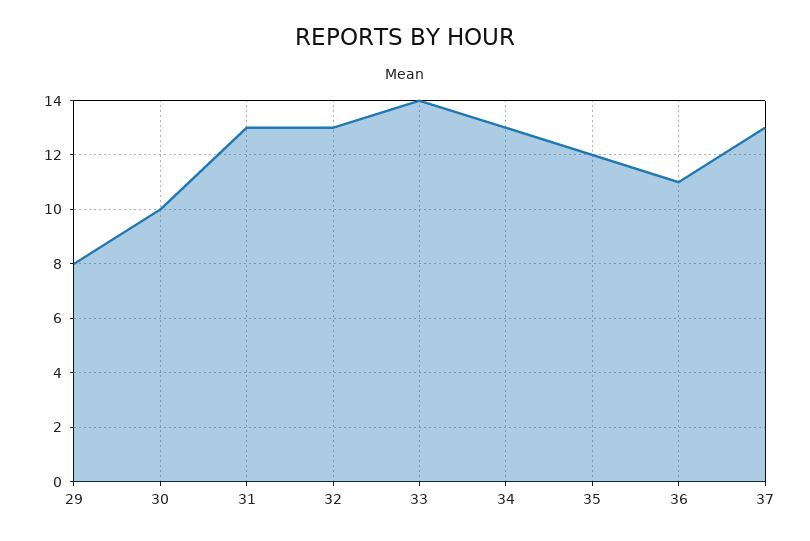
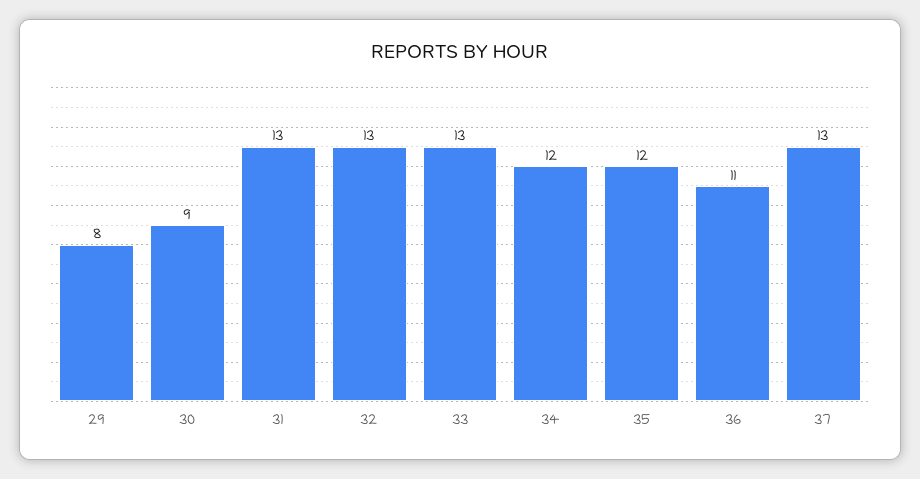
30: 10 -> 9
33: 14 -> 13
34: 13 -> 12

